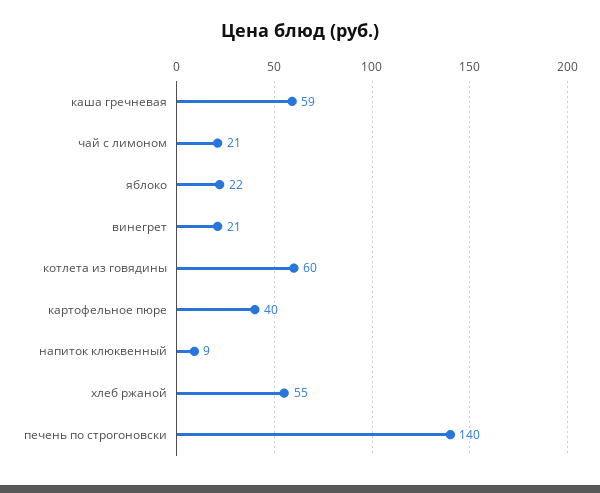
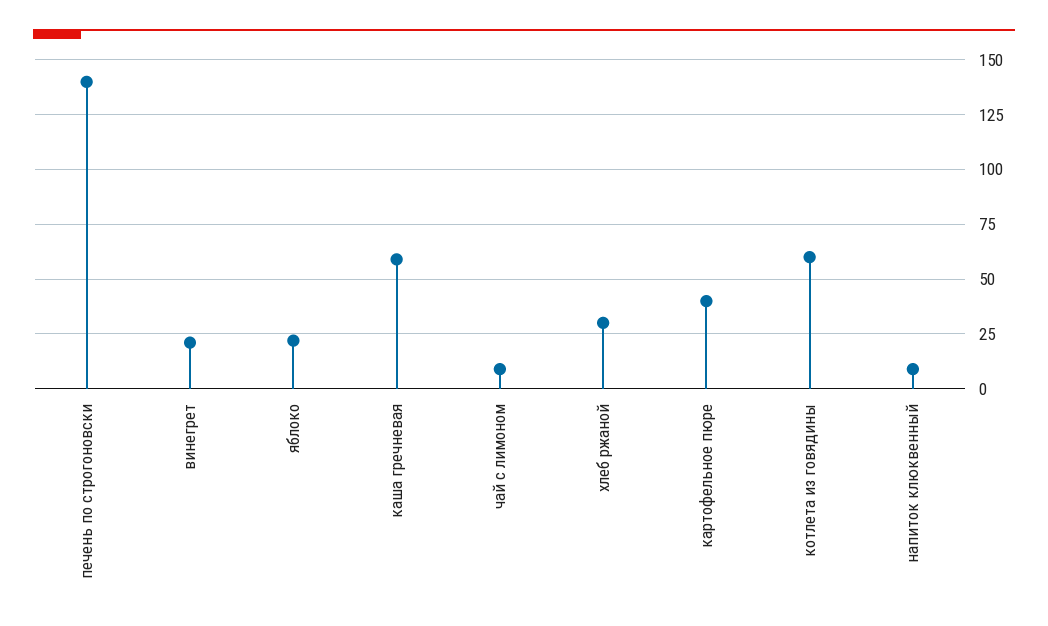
чай с лимоном: 21 -> 10
хлеб ржаной: 55 -> 30

